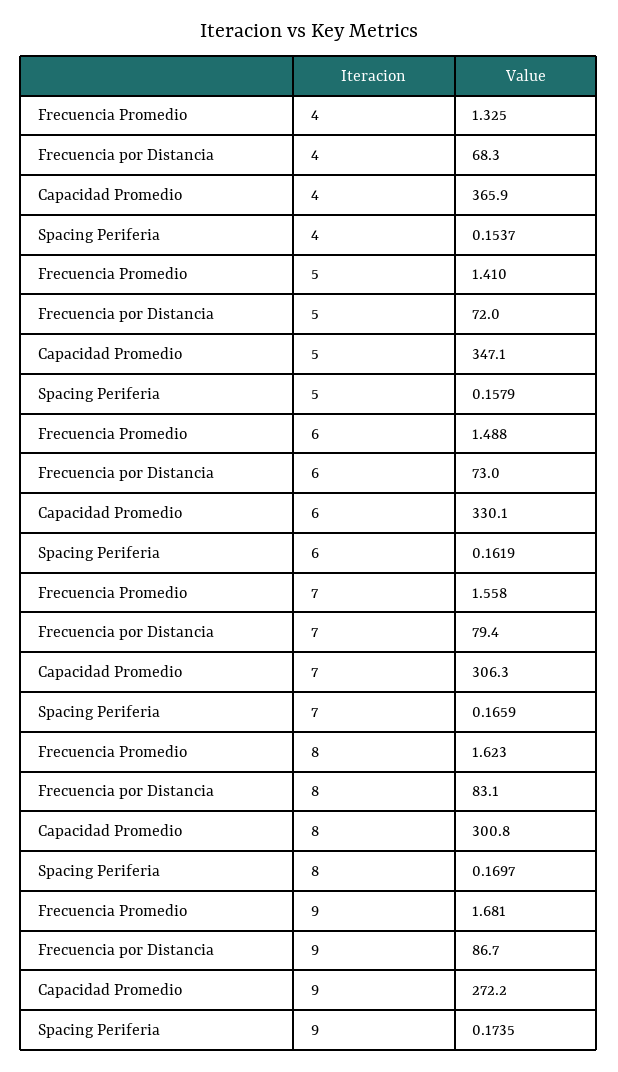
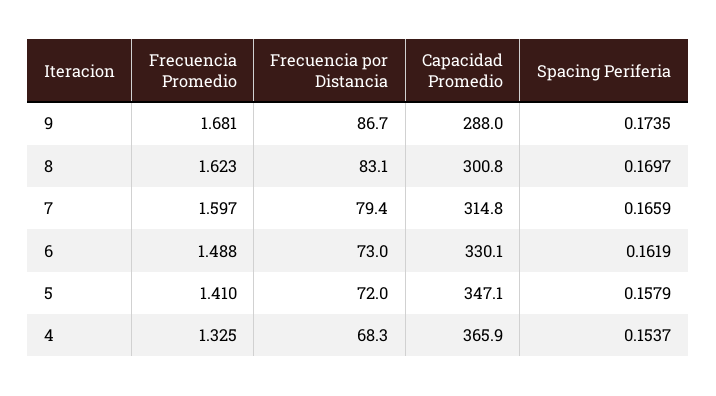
Frecuencia Promedio, 7: 1.558 -> 1.597
Capacidad Promedio, 7: 306.3 -> 314.8
Capacidad Promedio, 9: 272.2 -> 288

